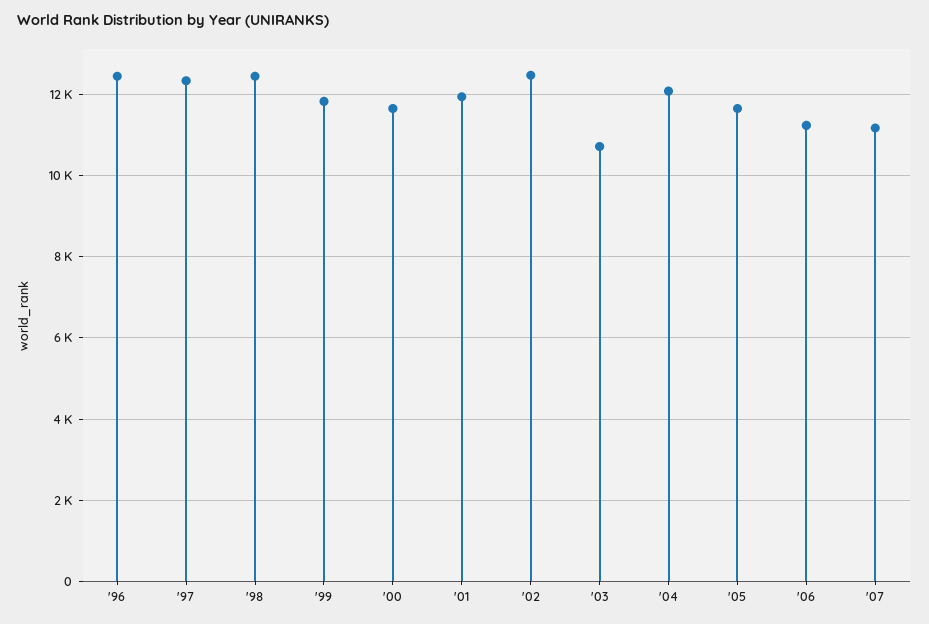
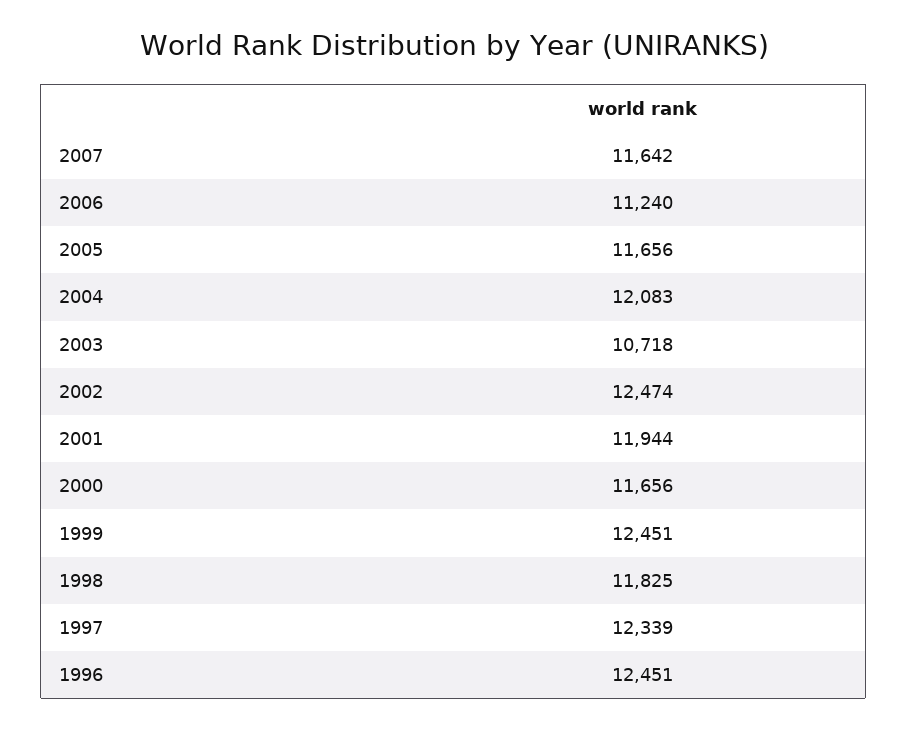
'98: 12400 -> 11825
'99: 11800 -> 12451
'07: 11200 -> 11642

